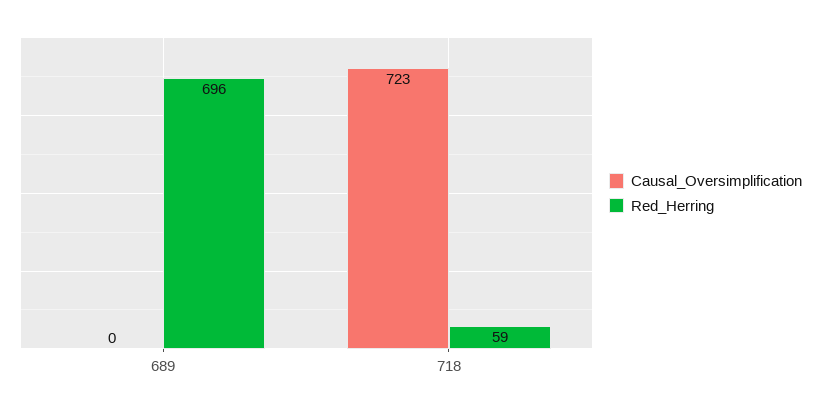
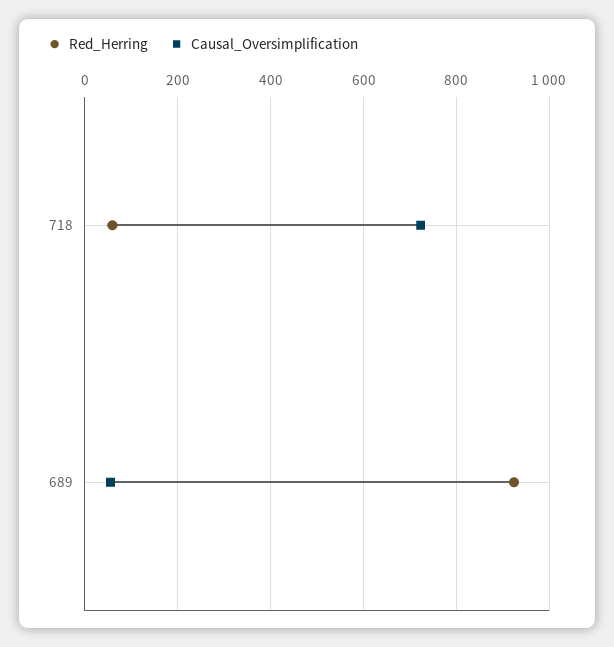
Causal_Oversimplification, 689: 0 -> 60
Red_Herring, 689: 696 -> 920

